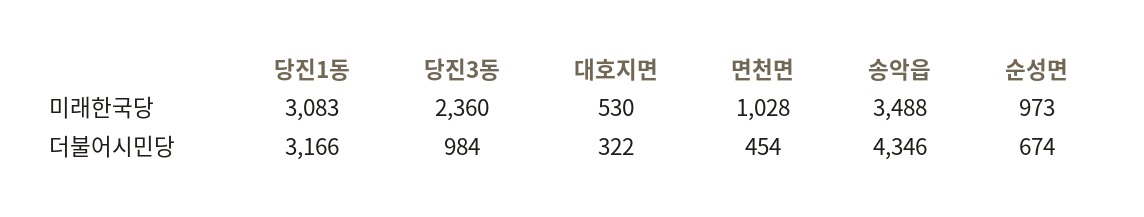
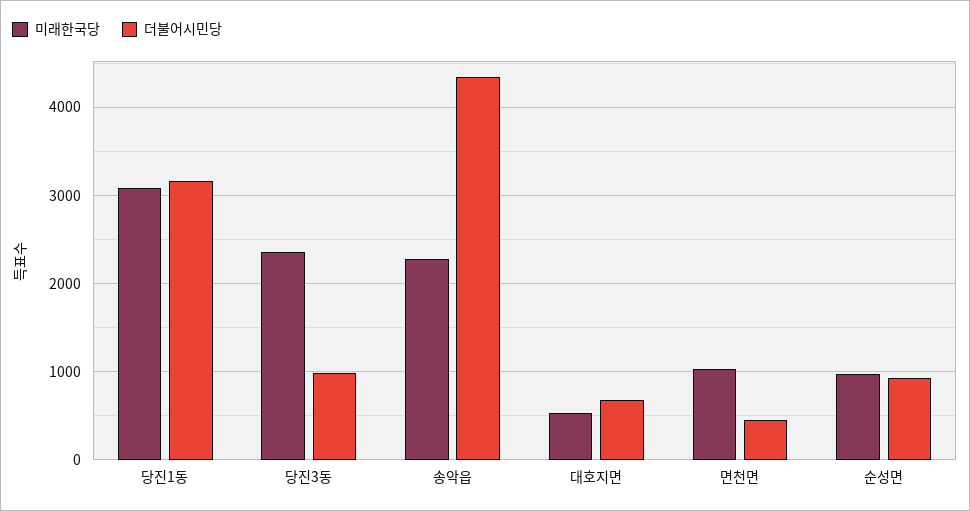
미래한국당, 송악읍: 3488 -> 2300
더불어시민당, 대호지면: 322 -> 700
더불어시민당, 순성면: 674 -> 900

